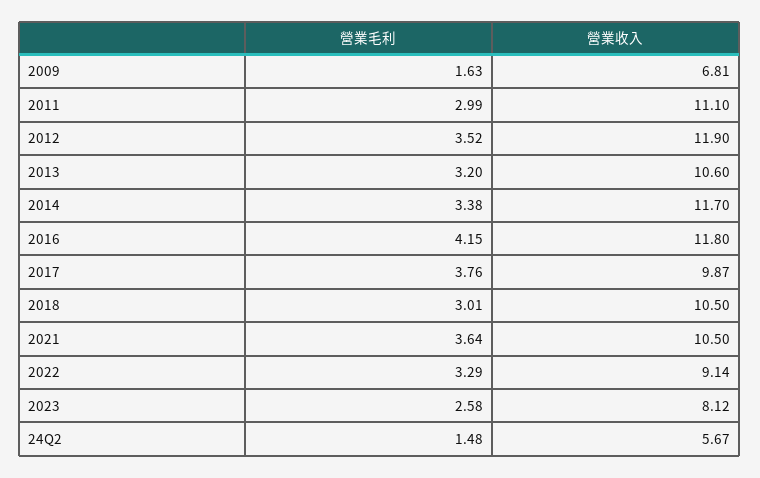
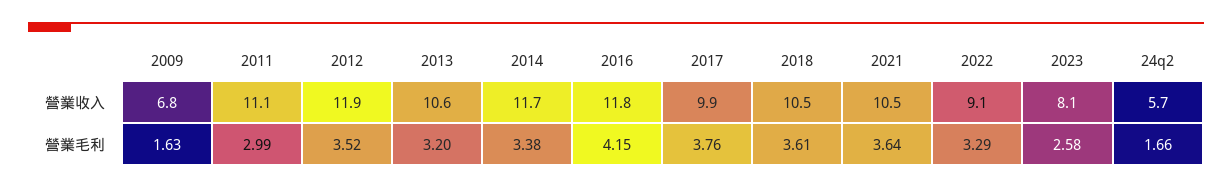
營業毛利, 2018: 3.01 -> 3.61
營業毛利, 24Q2: 1.48 -> 1.66

